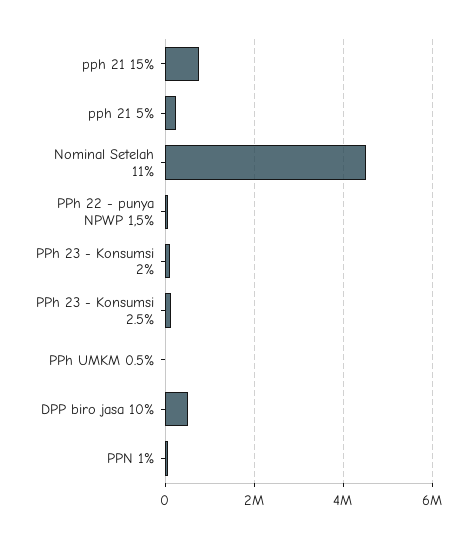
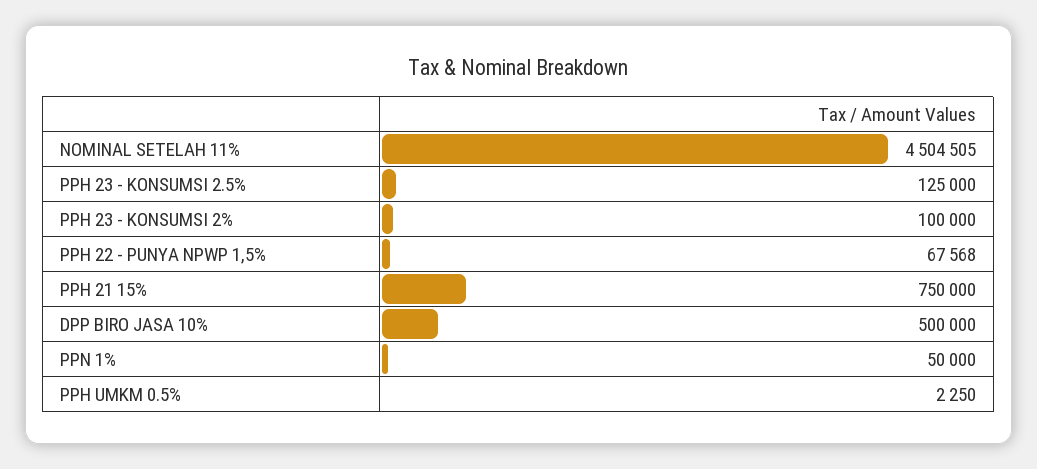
pph 21 5%: 200000 -> none

